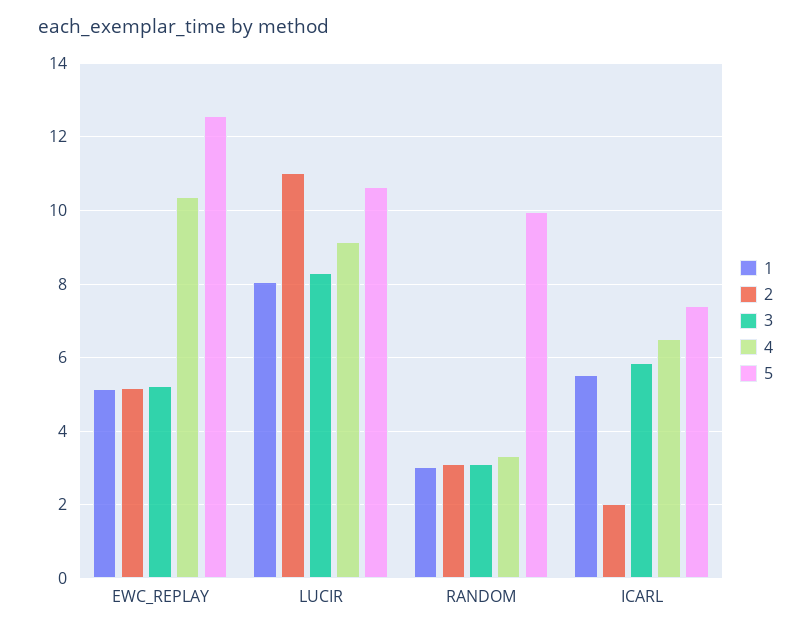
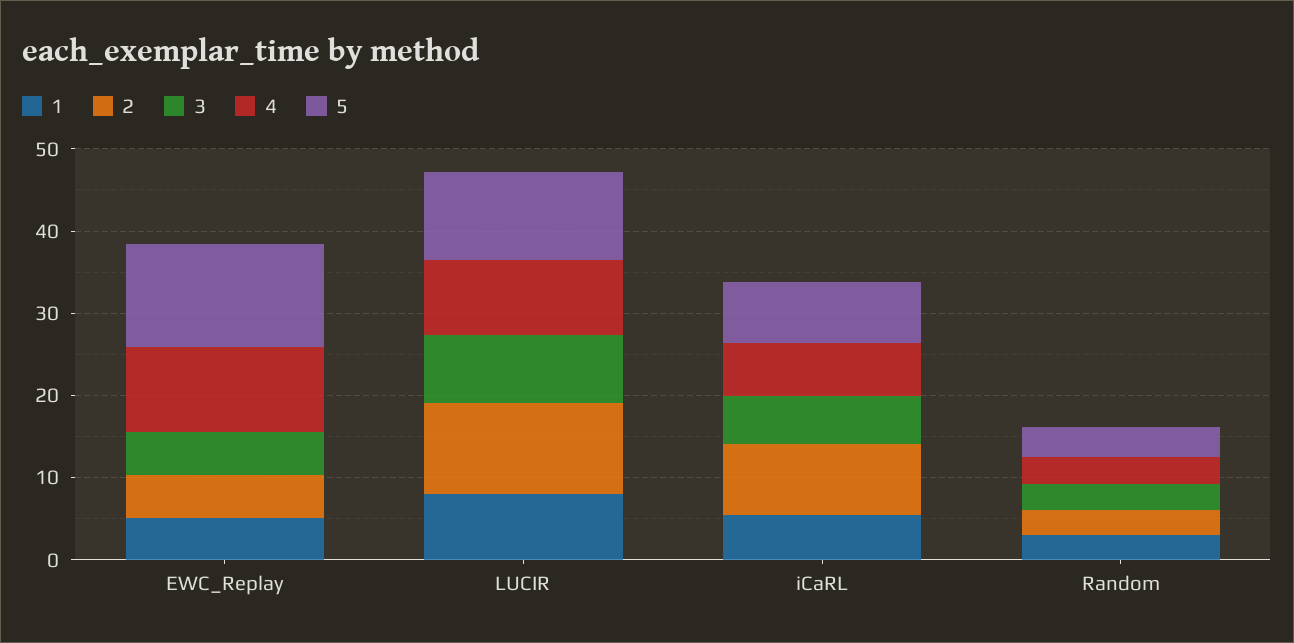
5, RANDOM: 10 -> 4
2, ICARL: 2 -> 8

